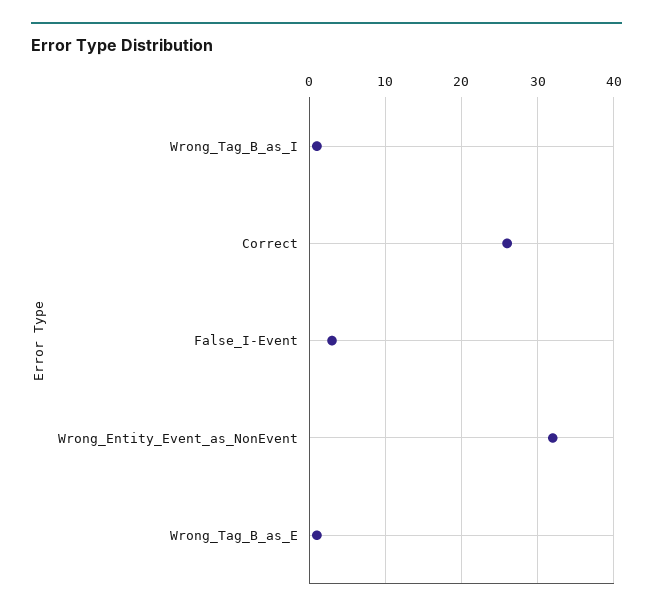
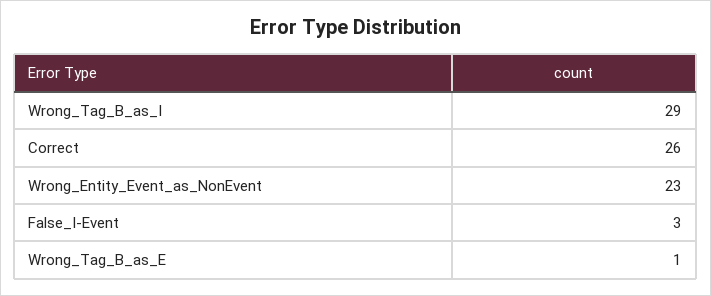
Wrong_Tag_B_as_I: 1 -> 29
Wrong_Entity_Event_as_NonEvent: 32 -> 23

